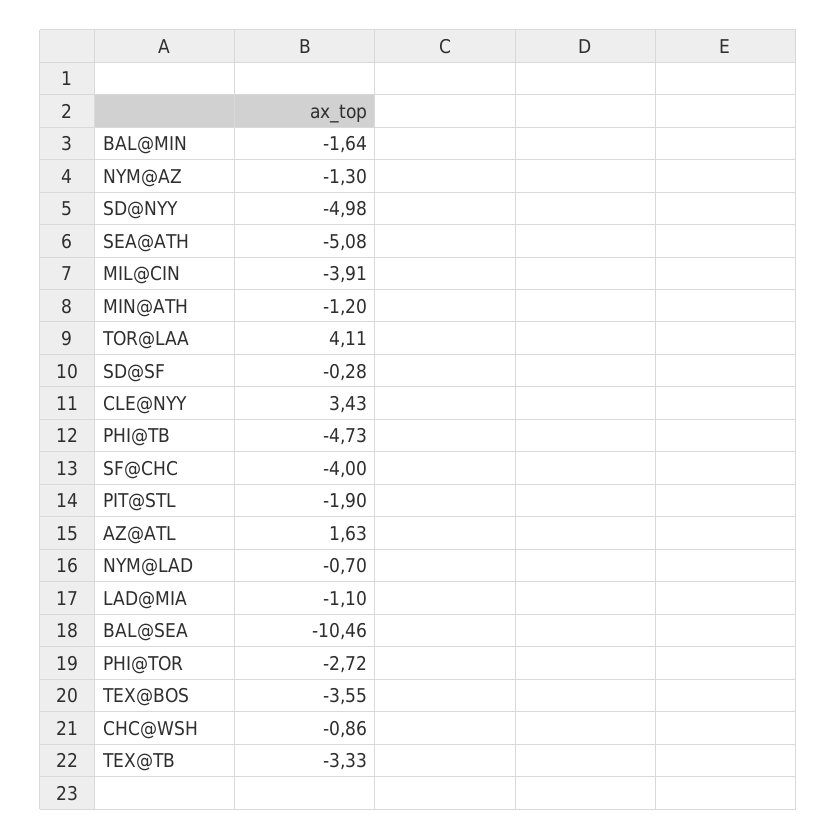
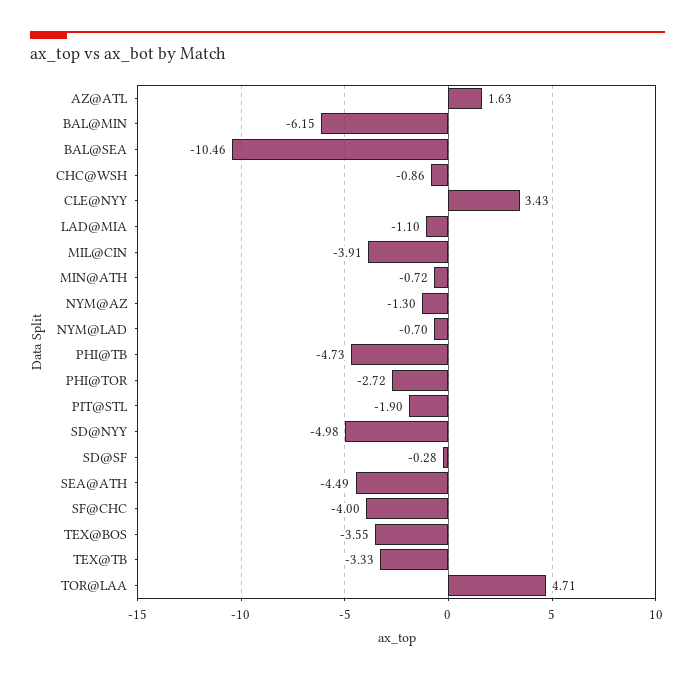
BAL@MIN: -1.64 -> -6.15
SEA@ATH: -5.08 -> -4.49
MIN@ATH: -1.2 -> -0.72
TOR@LAA: 4.11 -> 4.71

